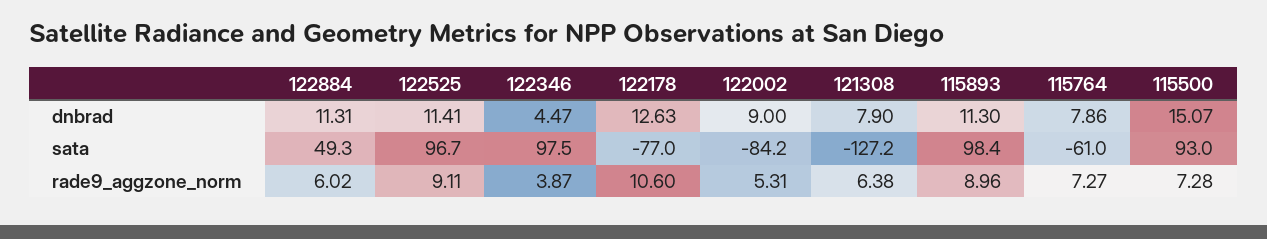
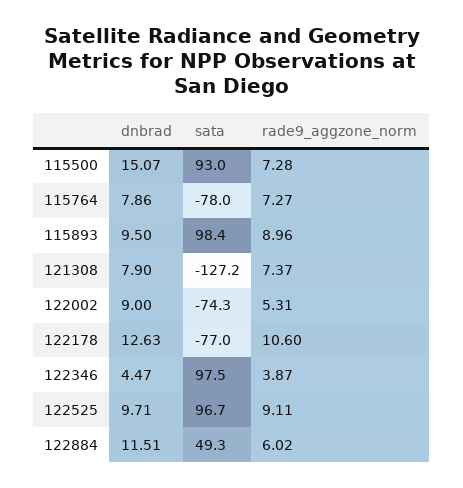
122884, dnbrad: 11.31 -> 11.51
122525, dnbrad: 11.41 -> 9.71
115893, dnbrad: 11.3 -> 9.5
122002, sata: -84.2 -> -74.3
115764, sata: -61 -> -78
121308, rade9_aggzone_norm: 6.38 -> 7.37

